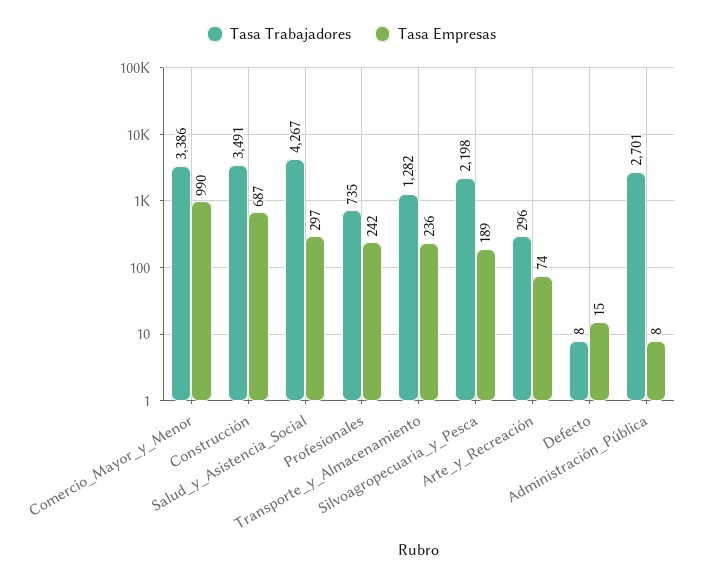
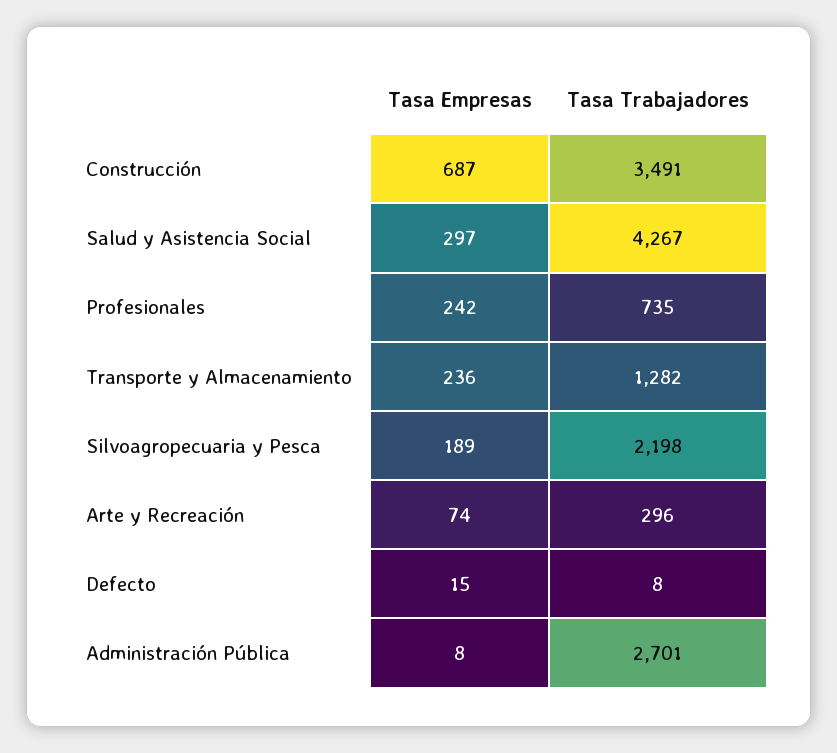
Tasa Trabajadores, Comercio_Mayor_y_Menor: 3386 -> none
Tasa Empresas, Comercio_Mayor_y_Menor: 990 -> none

